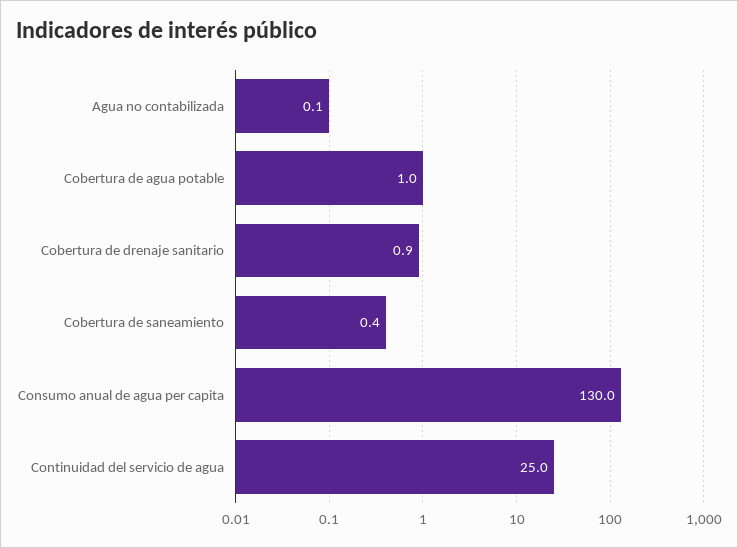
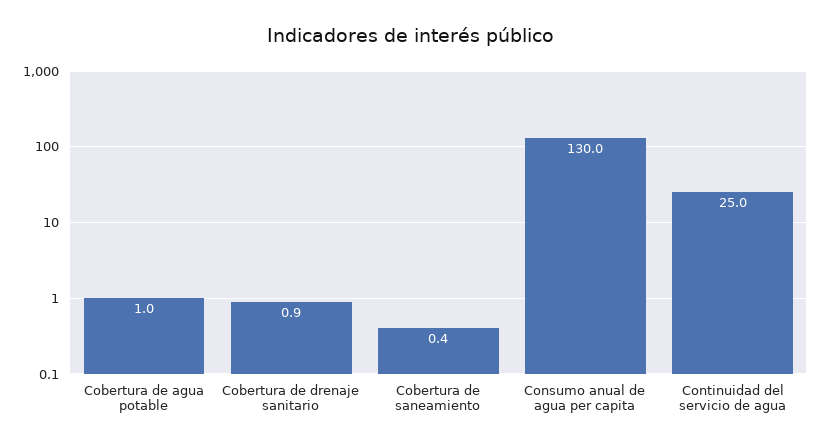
Agua no contabilizada: 0.1 -> none

